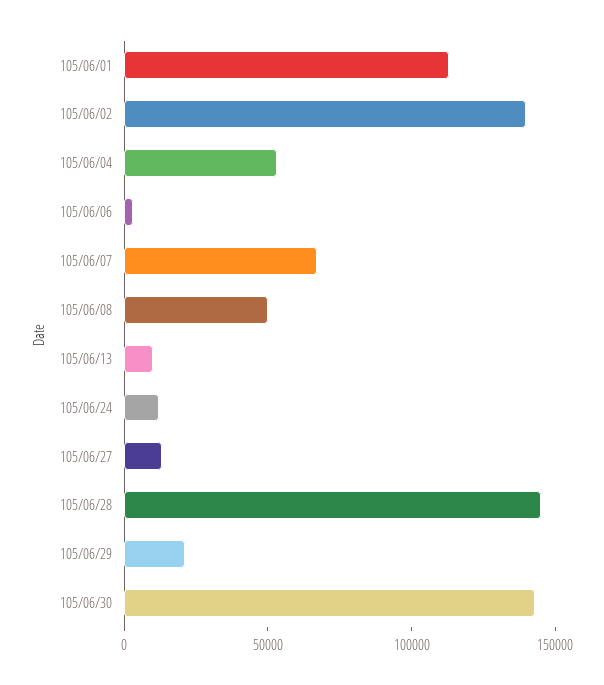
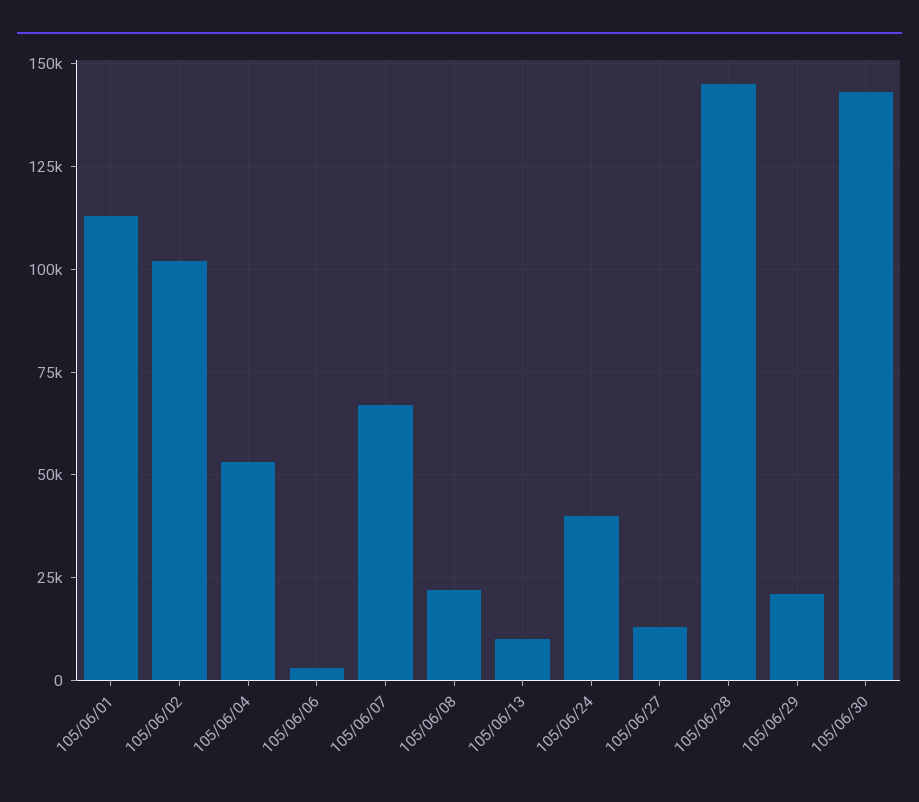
105/06/02: 140000 -> 102500
105/06/08: 50000 -> 22500
105/06/24: 10000 -> 40000

